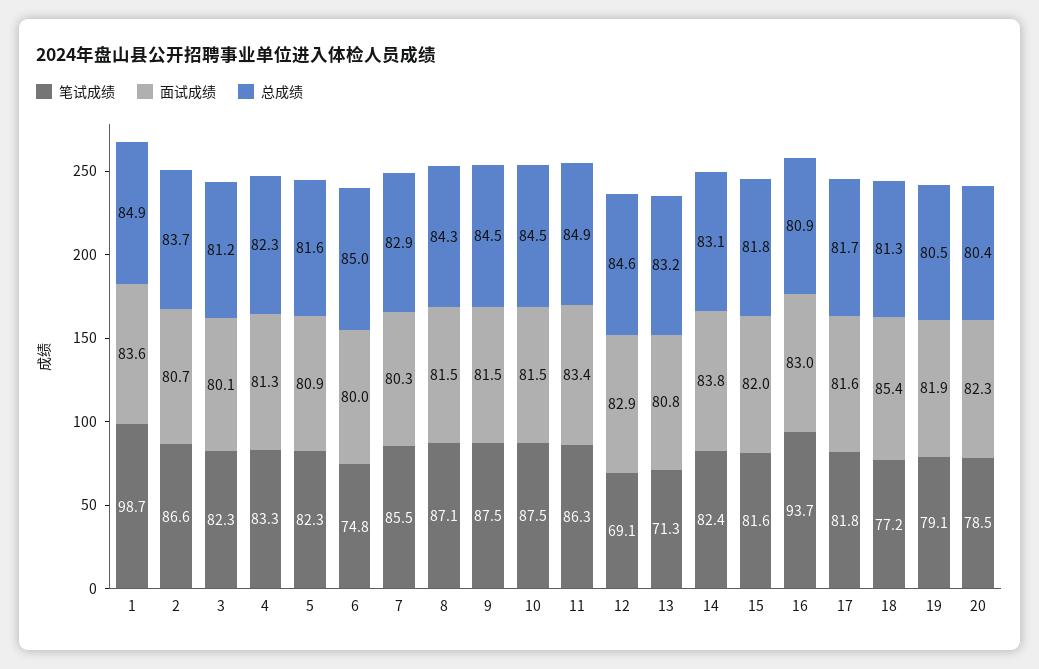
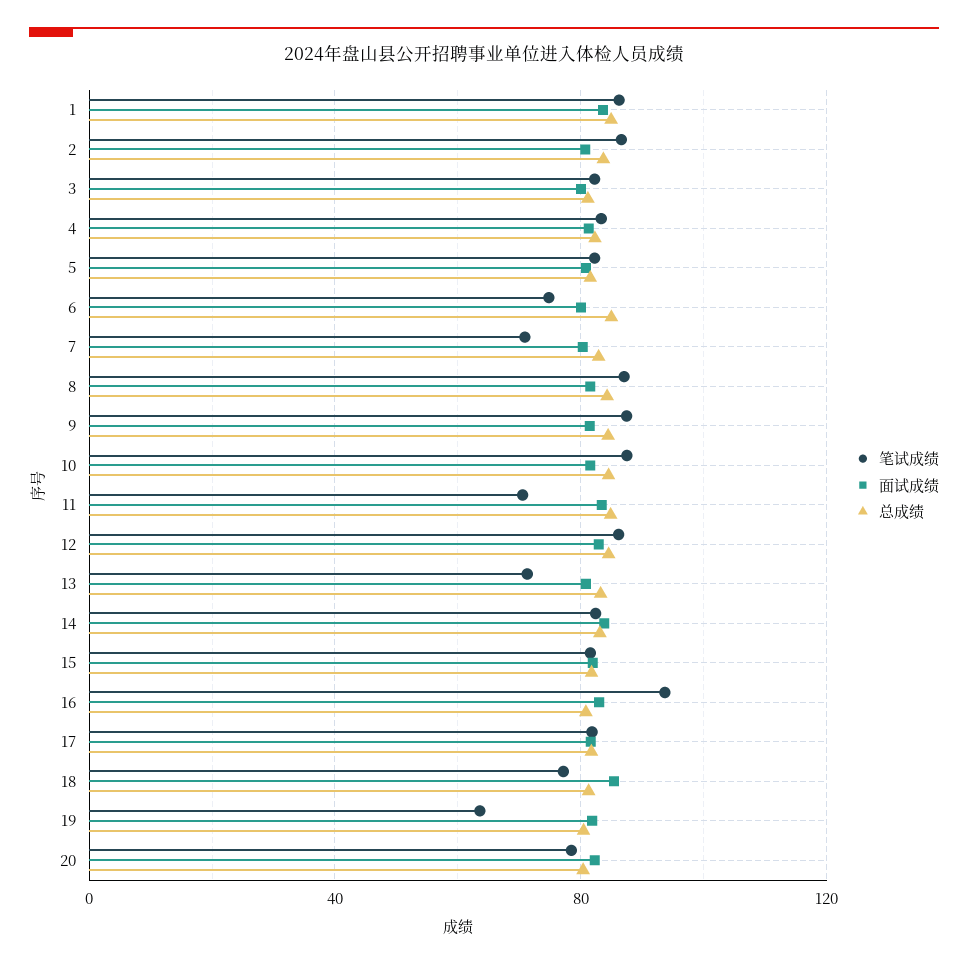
笔试成绩, 1: 98.7 -> 85
笔试成绩, 7: 85.5 -> 70
笔试成绩, 11: 86.3 -> 70
笔试成绩, 12: 69.1 -> 85
笔试成绩, 19: 79.1 -> 65

